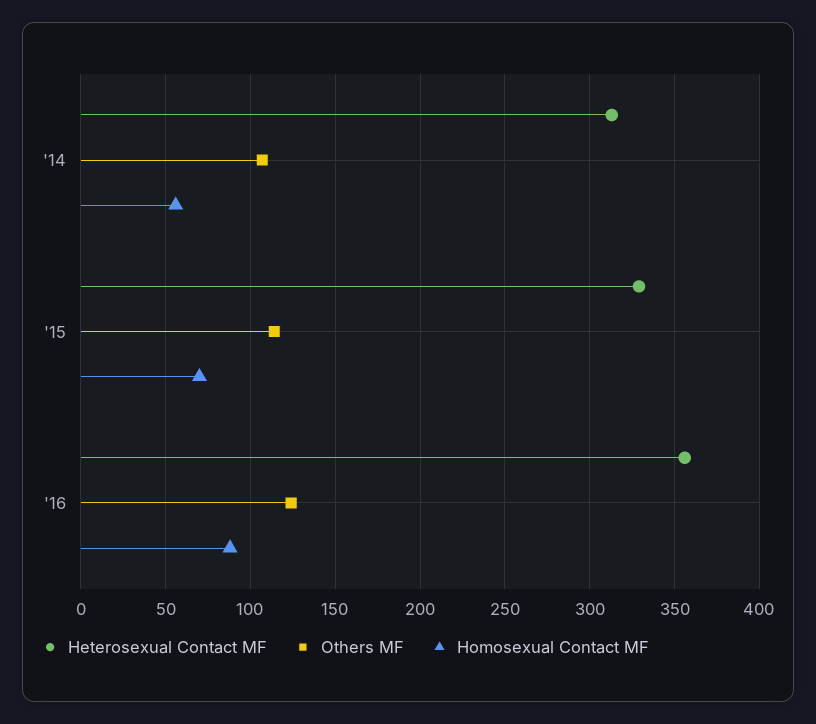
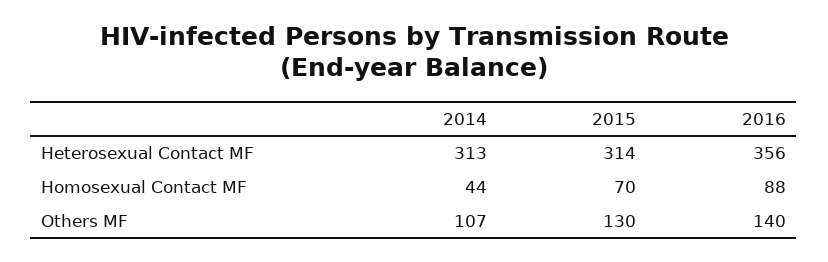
Homosexual Contact MF, '14: 55 -> 44
Heterosexual Contact MF, '15: 330 -> 314
Others MF, '15: 115 -> 130
Others MF, '16: 125 -> 140

